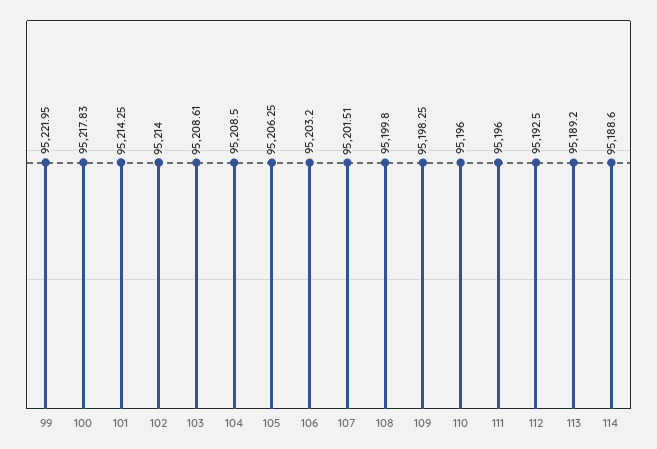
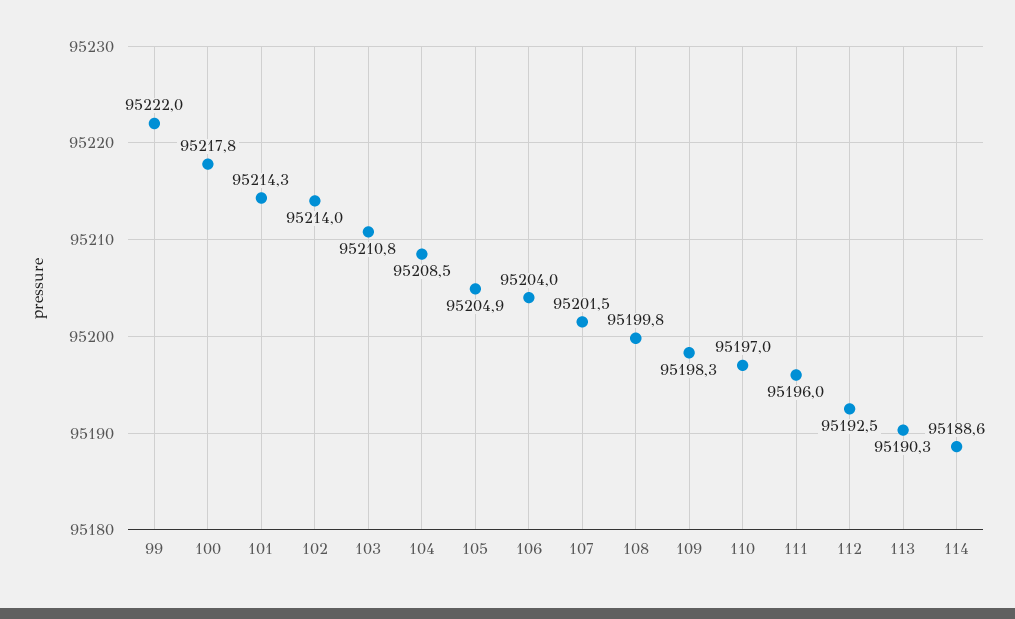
103: 95208.61 -> 95210.8
105: 95206.25 -> 95204.9
106: 95203.2 -> 95204
110: 95196 -> 95197
113: 95189.2 -> 95190.3

